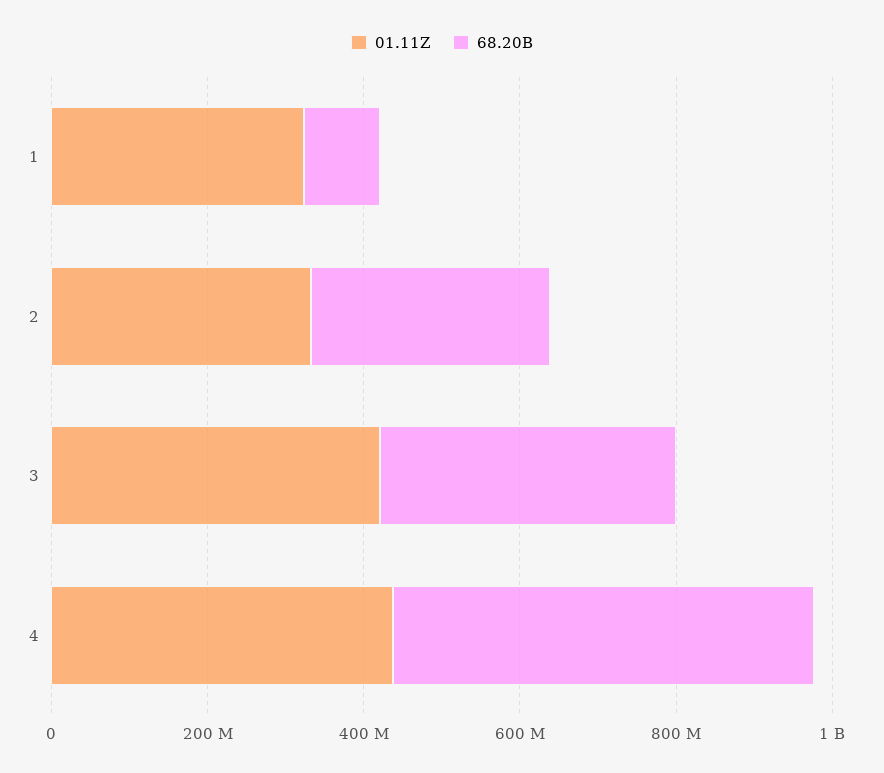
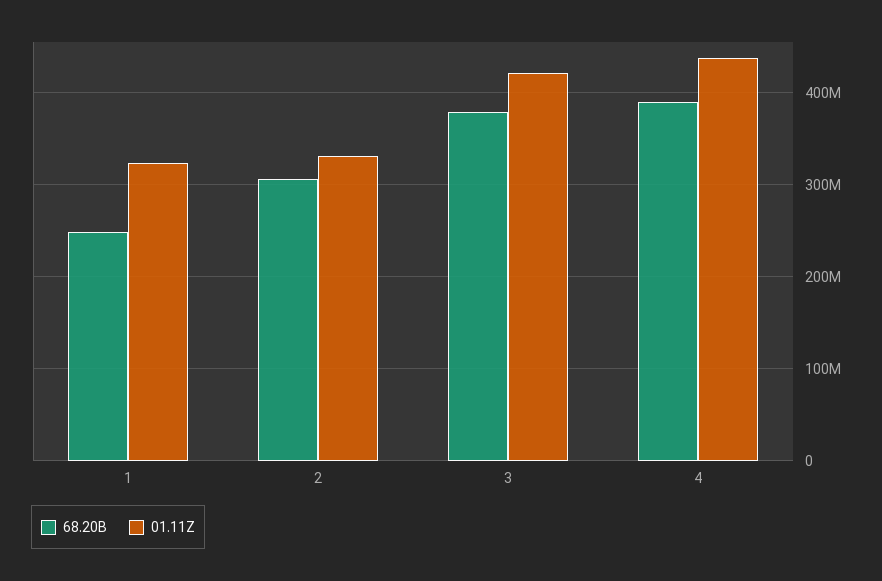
68.20B, 1: 100000000 -> 250000000
68.20B, 4: 550000000 -> 390000000

